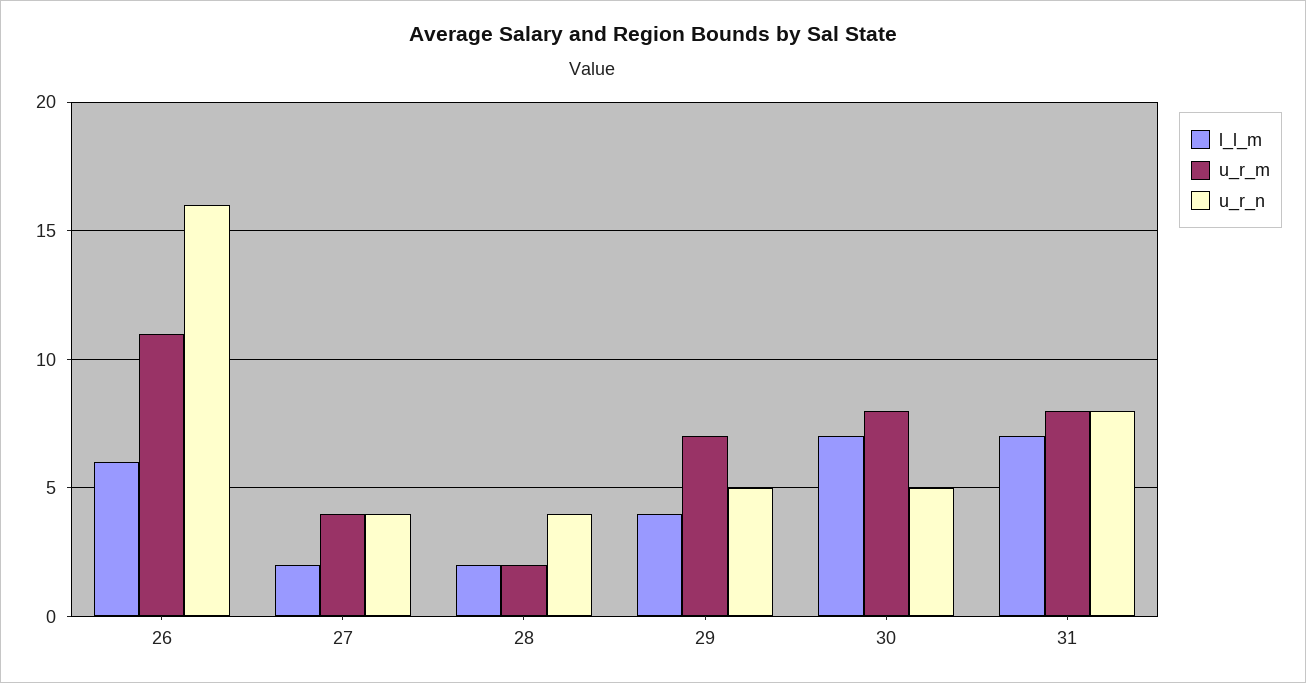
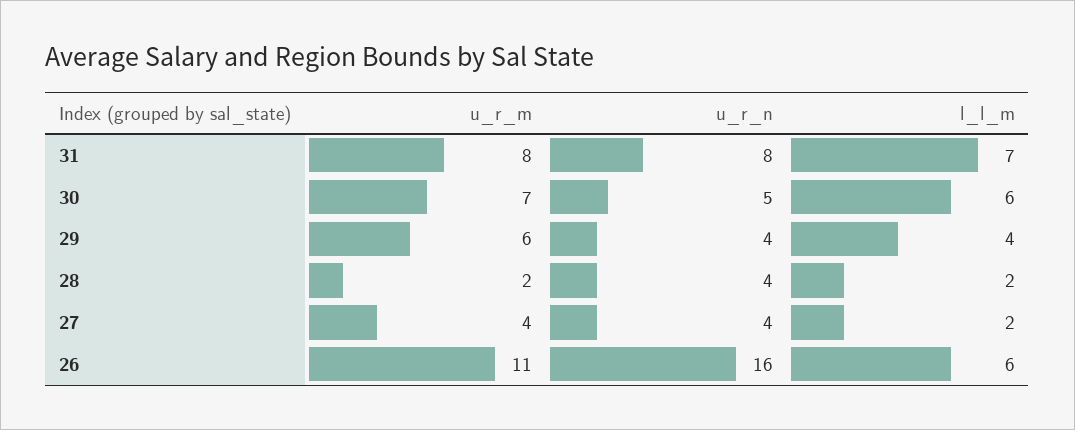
u_r_m, 29: 7 -> 6
u_r_n, 29: 5 -> 4
l_l_m, 30: 7 -> 6
u_r_m, 30: 8 -> 7

